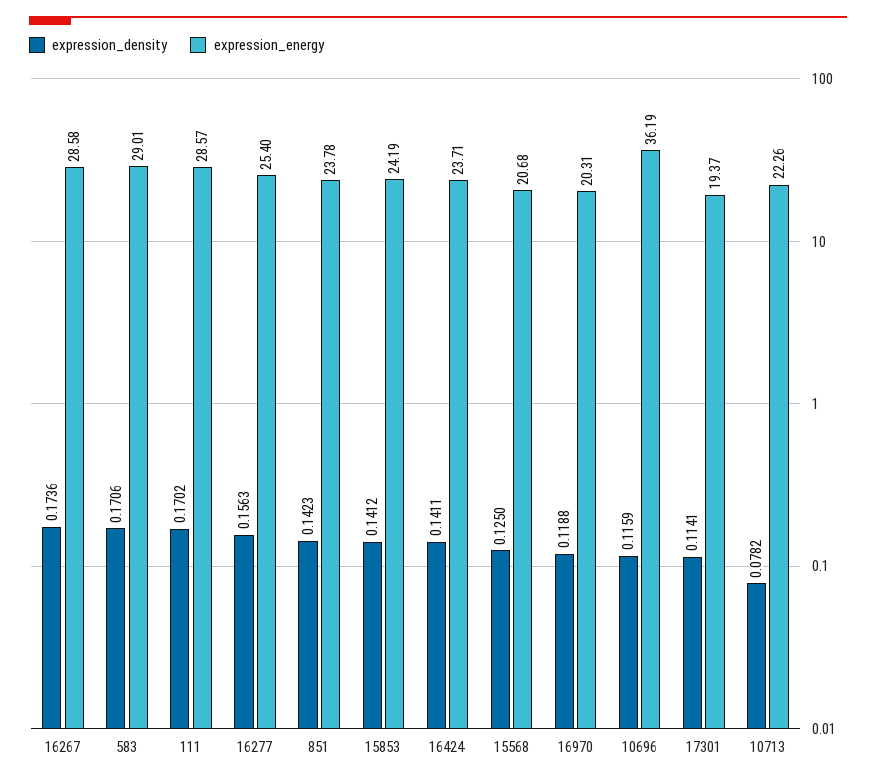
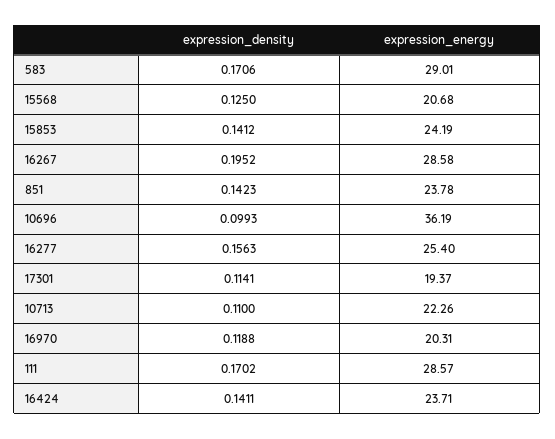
expression_density, 16267: 0.1736 -> 0.1952
expression_density, 10696: 0.1159 -> 0.0993
expression_density, 10713: 0.0782 -> 0.11

